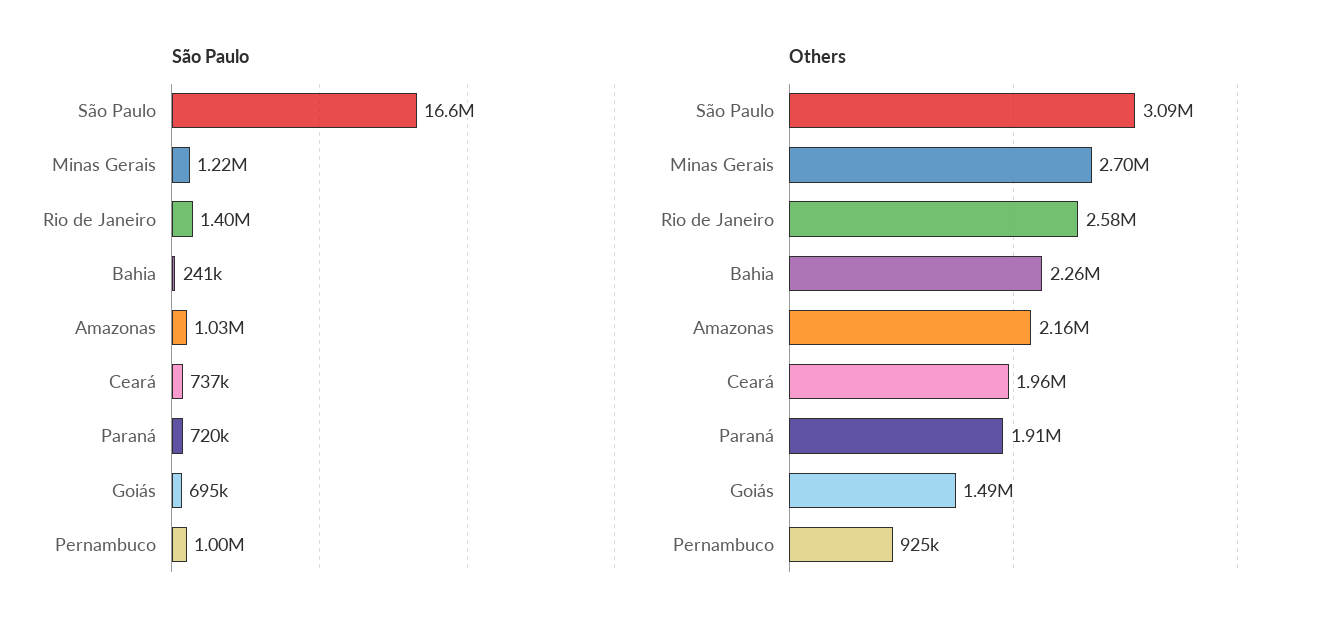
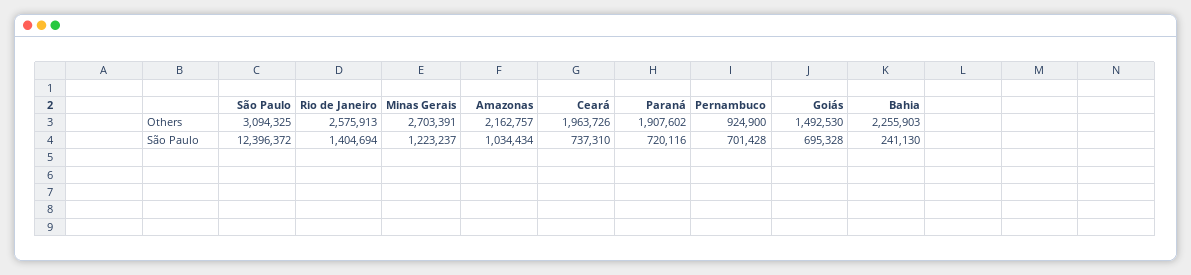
São Paulo, São Paulo: 16600000 -> 12396372
São Paulo, Pernambuco: 1000000 -> 701428

